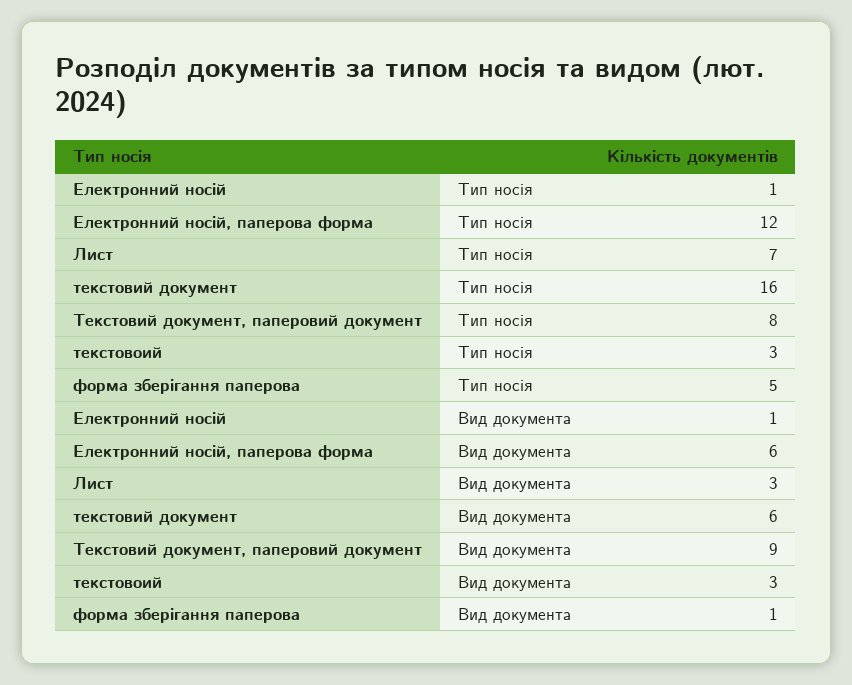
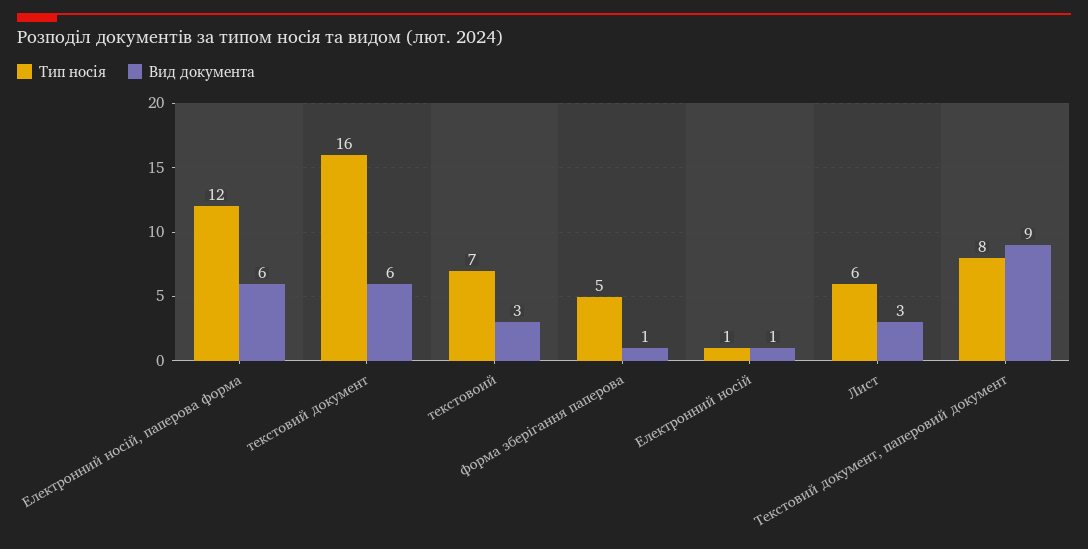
Тип носія, Лист: 7 -> 6
Тип носія, текстовоий: 3 -> 7

